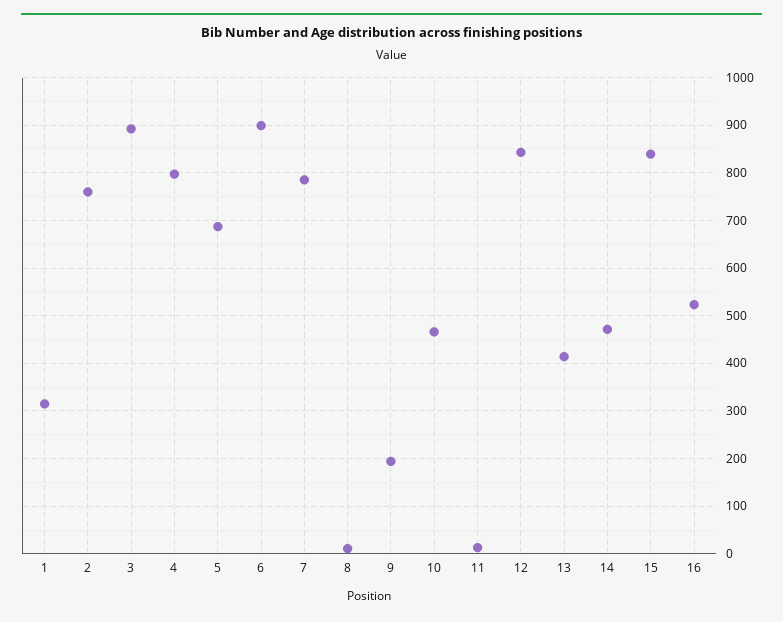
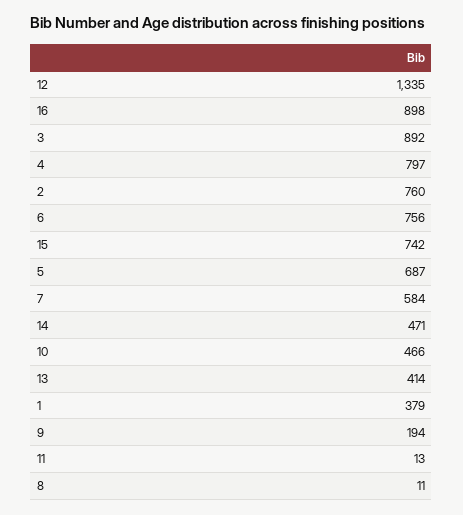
1: 320 -> 379
6: 900 -> 756
7: 780 -> 584
12: 840 -> 1335
15: 840 -> 742
16: 520 -> 898

